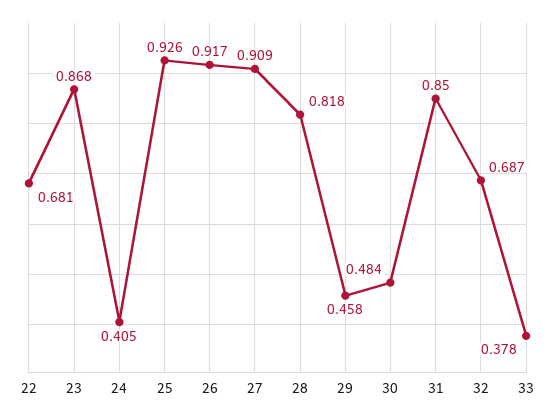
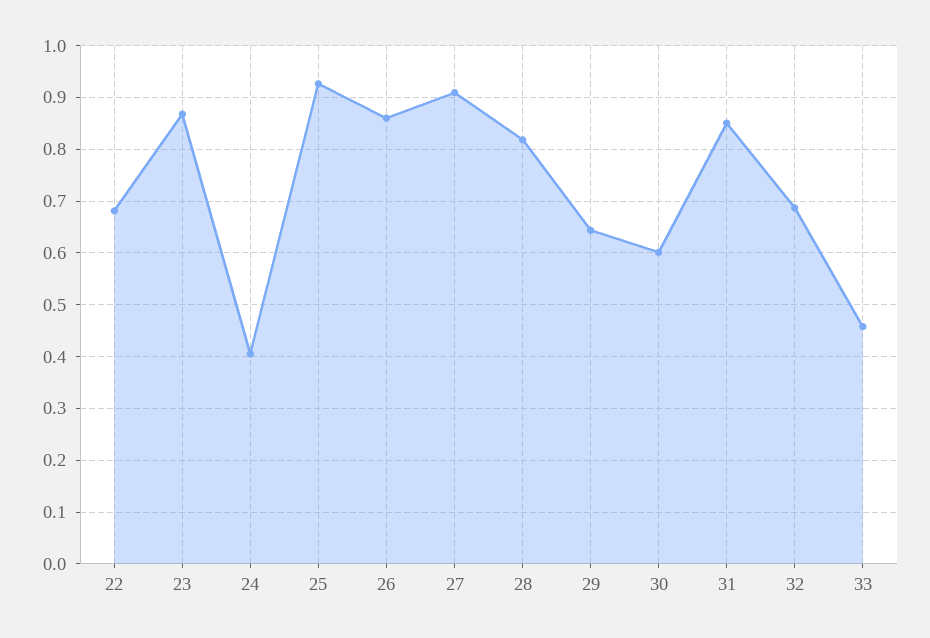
26: 0.917 -> 0.86
29: 0.458 -> 0.64
30: 0.484 -> 0.6
33: 0.378 -> 0.46

